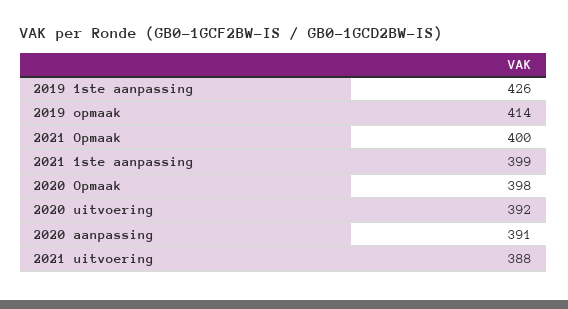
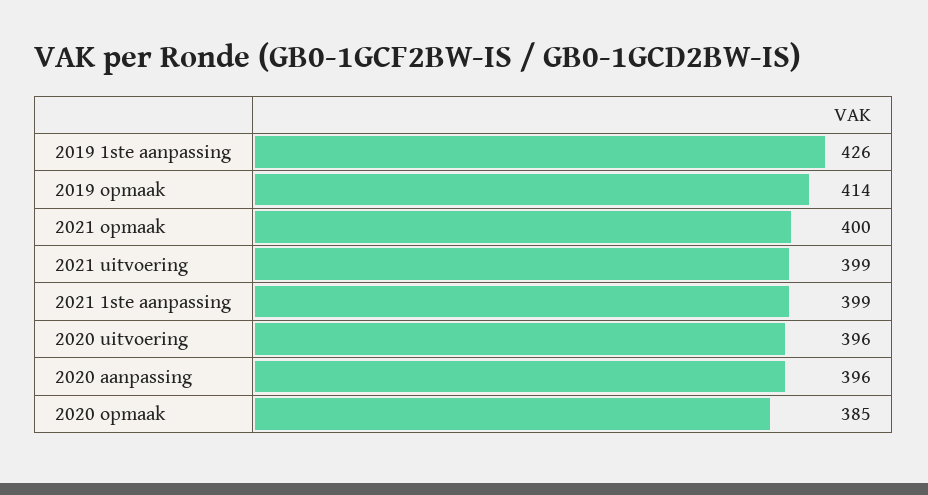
2020 Opmaak: 398 -> 385
2020 uitvoering: 392 -> 396
2020 aanpassing: 391 -> 396
2021 uitvoering: 388 -> 399

